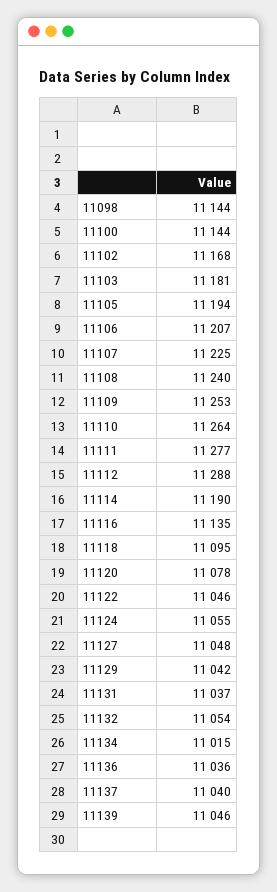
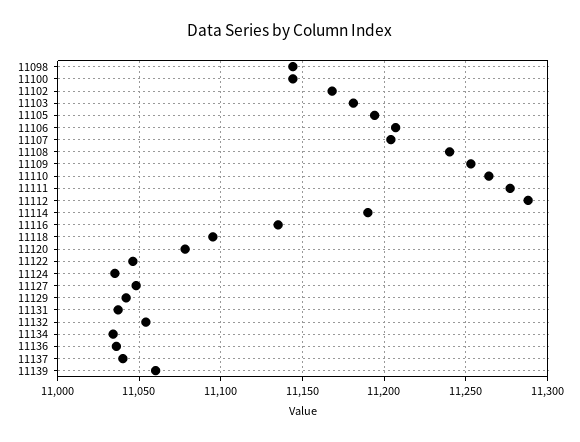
11107: 11225 -> 11205
11124: 11055 -> 11035
11134: 11015 -> 11035
11139: 11046 -> 11060

